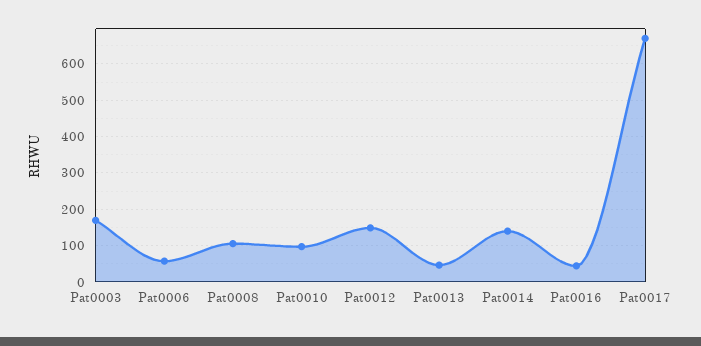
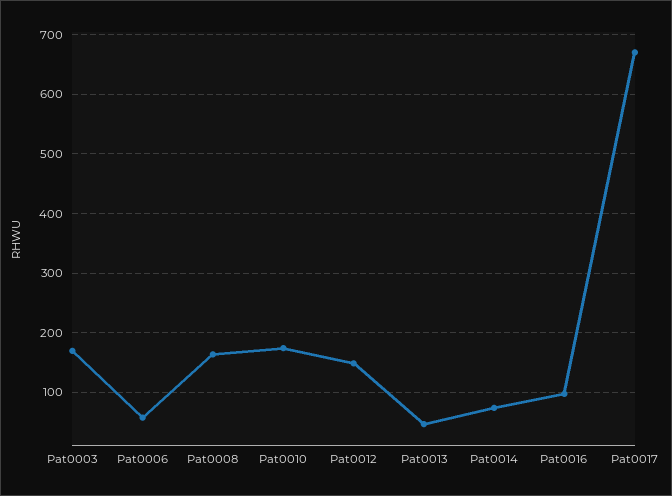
Pat0008: 100 -> 160
Pat0010: 100 -> 180
Pat0014: 140 -> 80
Pat0016: 40 -> 100

